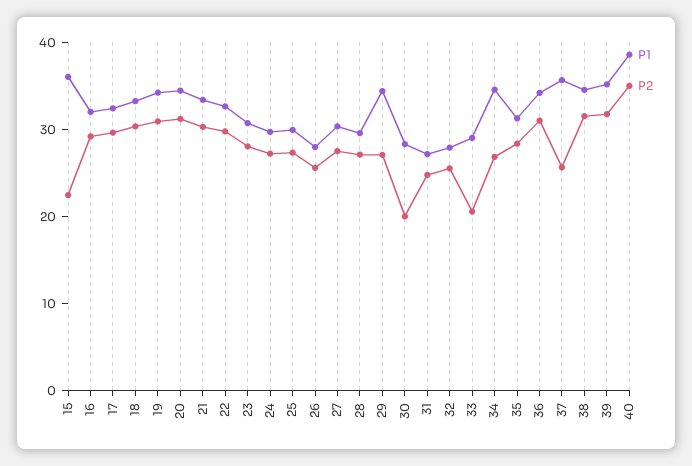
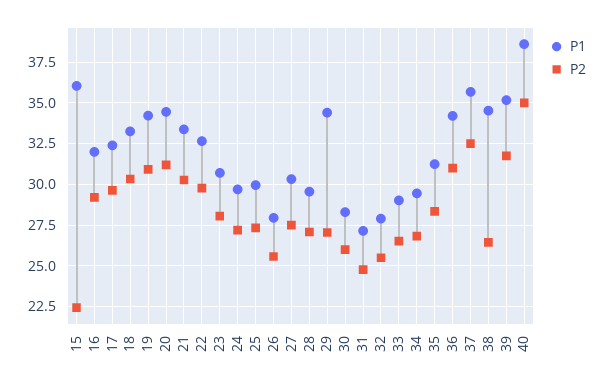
P2, 30: 20 -> 26
P2, 33: 20 -> 26.5
P1, 34: 34 -> 29.5
P2, 37: 26 -> 32.5
P2, 38: 32 -> 26.5

